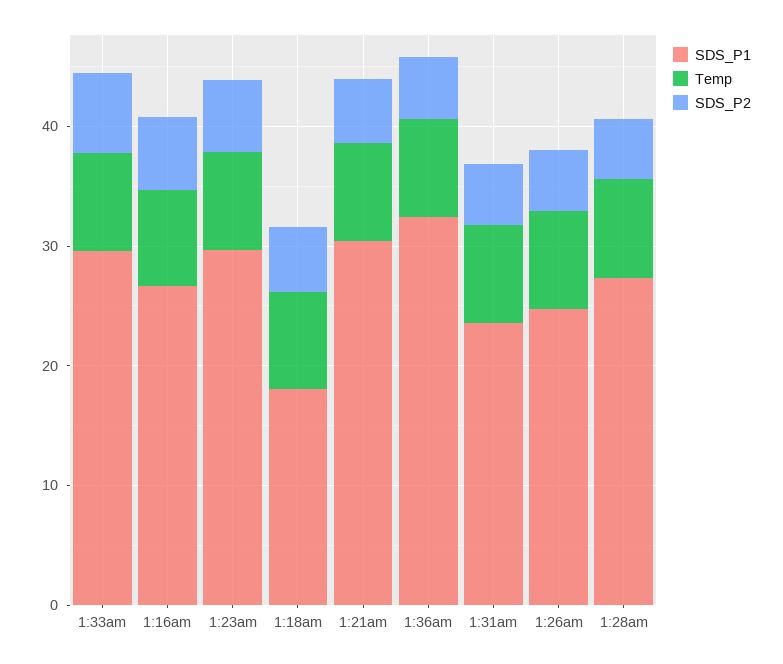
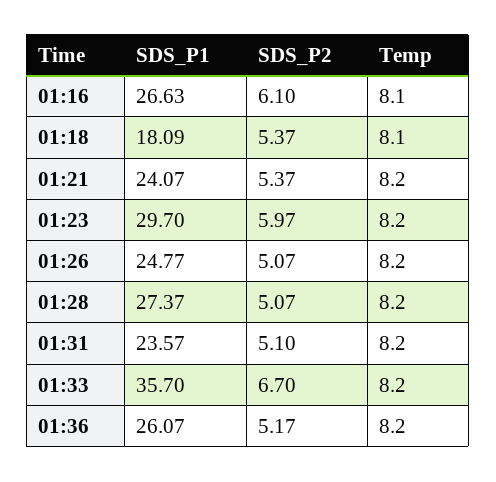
SDS_P1, 1:33am: 30 -> 35.7
SDS_P1, 1:21am: 30 -> 24.07
SDS_P1, 1:36am: 32 -> 26.07

